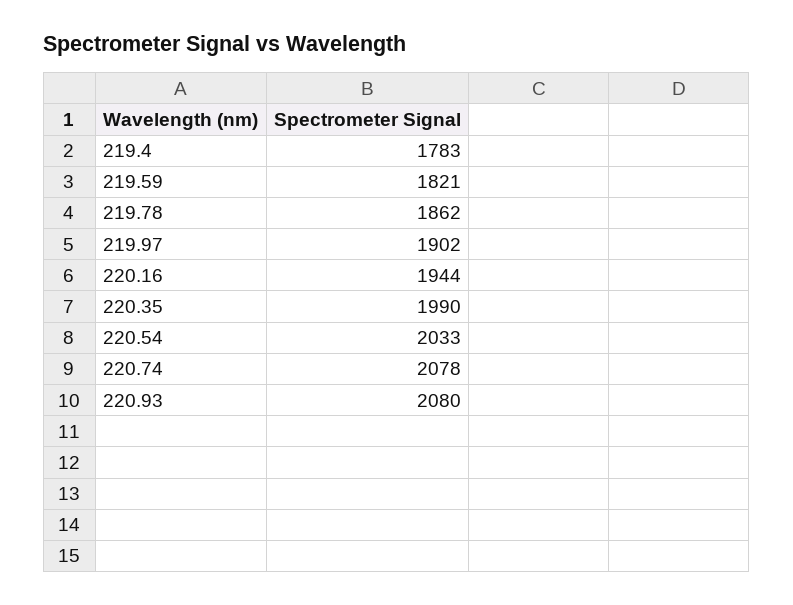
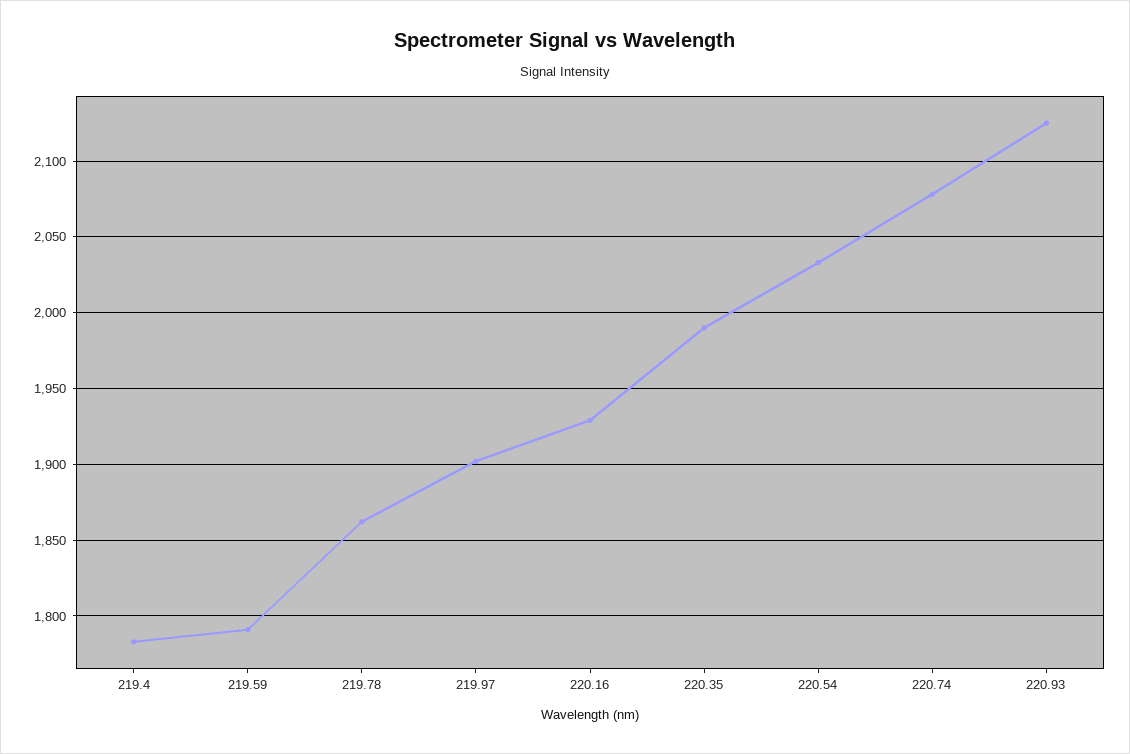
219.59: 1821 -> 1790
220.16: 1944 -> 1930
220.93: 2080 -> 2125

